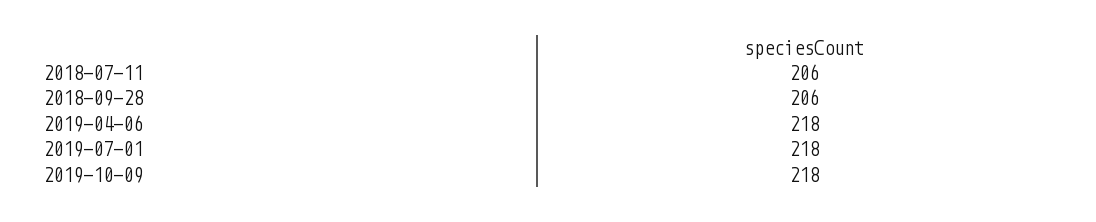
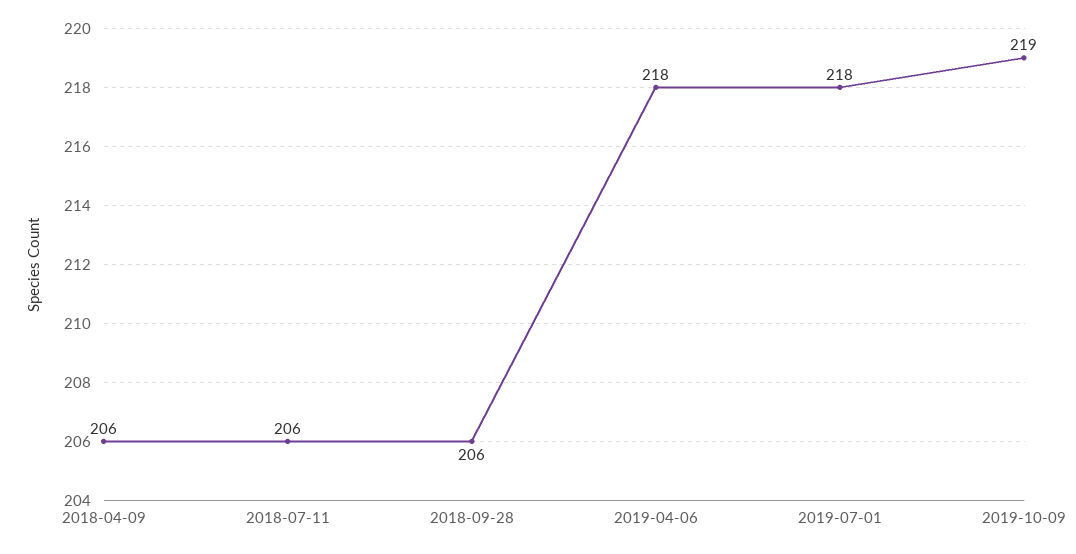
2019-10-09: 218 -> 219
2018-04-09: none -> 206

